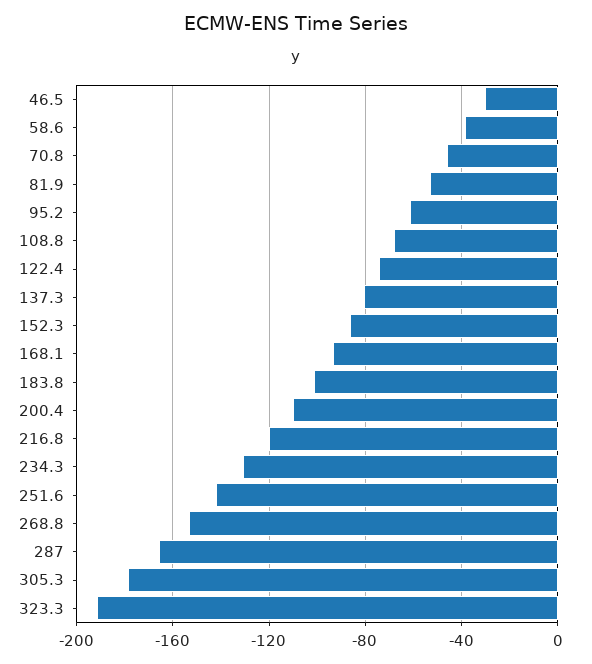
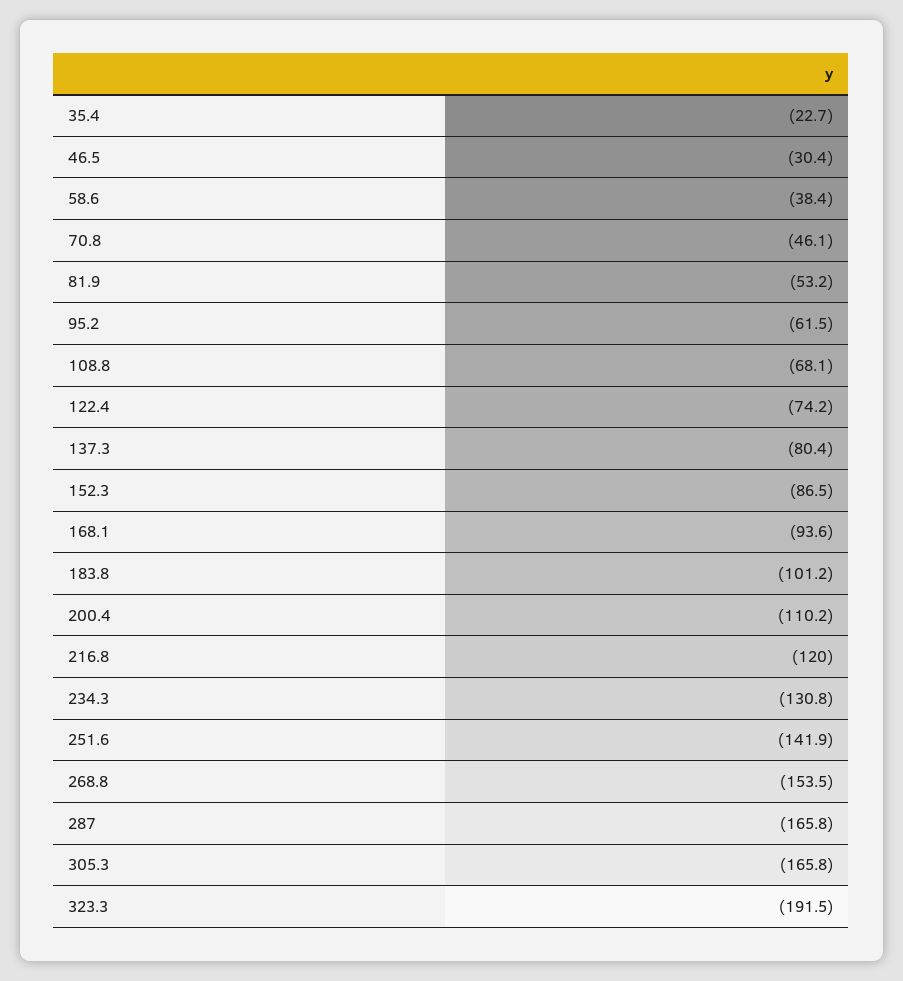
305.3: -180 -> -165.8
35.4: none -> -22.7

